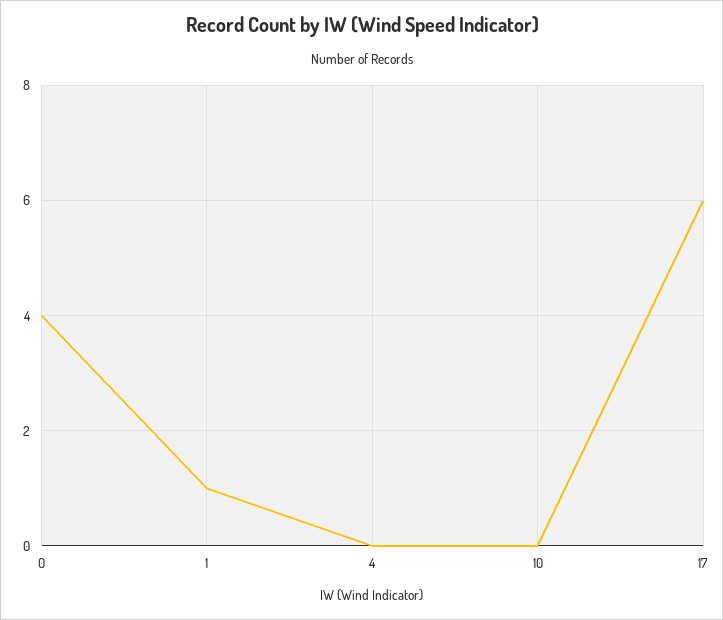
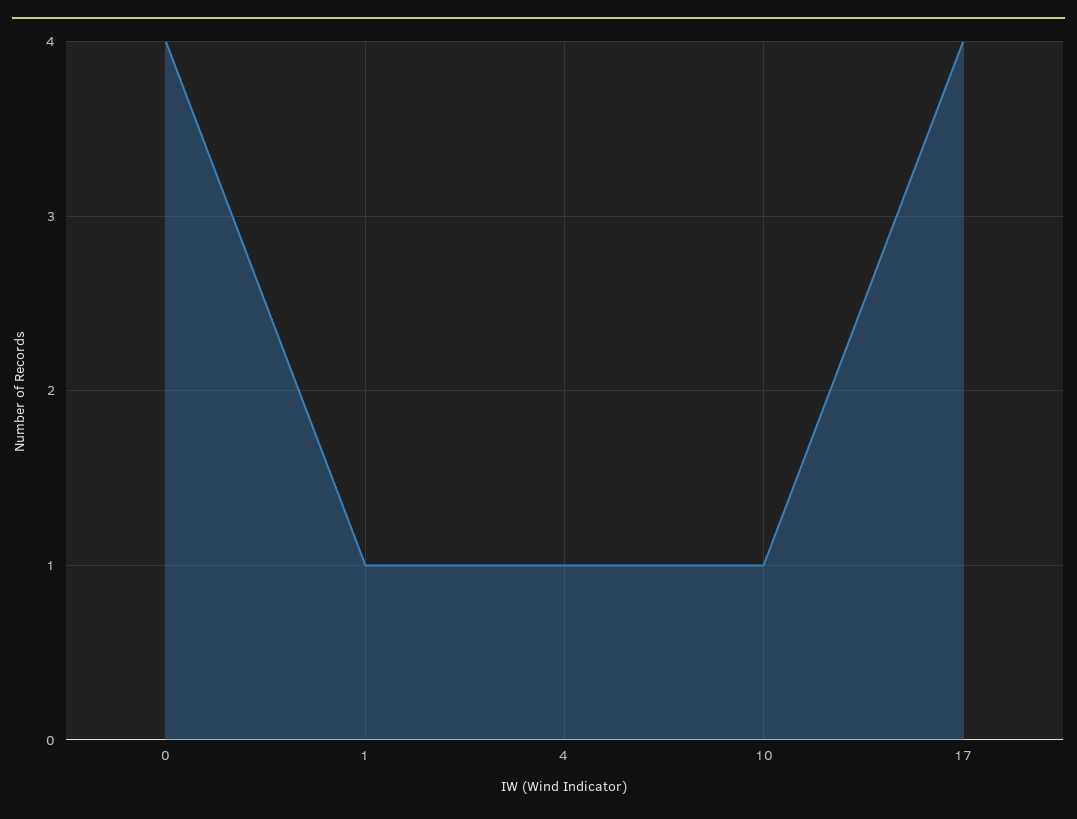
4: 0 -> 1
10: 0 -> 1
17: 6 -> 4

